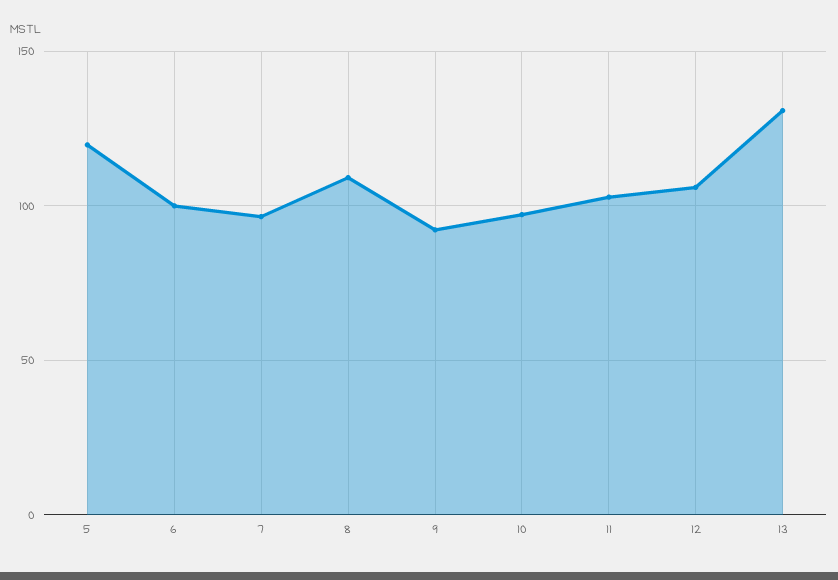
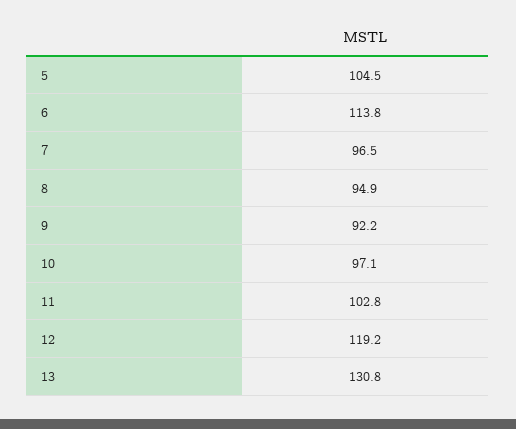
5: 120 -> 104.5
6: 100 -> 113.8
8: 110 -> 94.9
12: 105 -> 119.2

